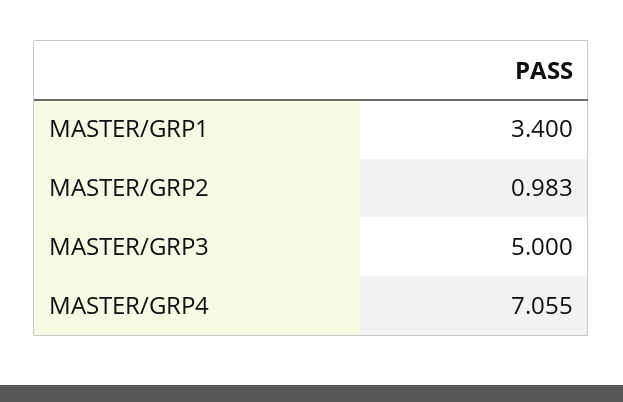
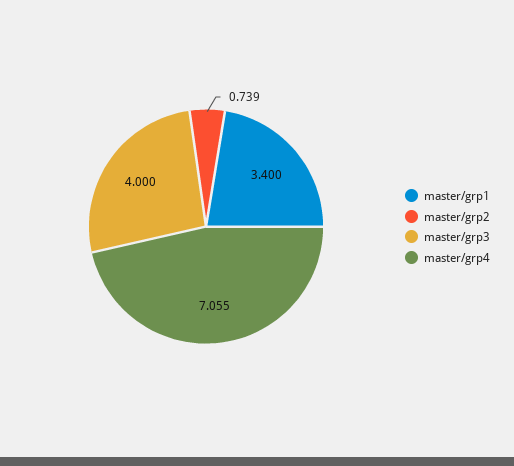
MASTER/GRP2: 0.983 -> 0.739
MASTER/GRP3: 5 -> 4

